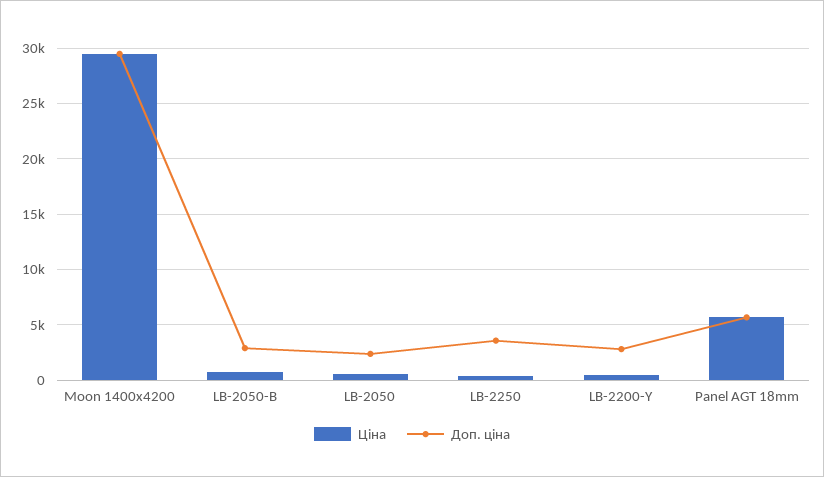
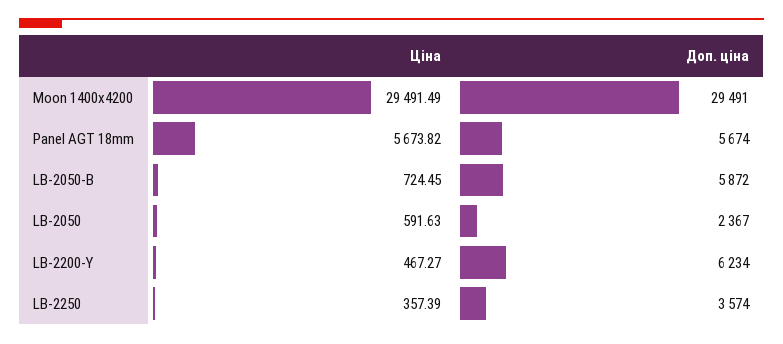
Доп. ціна, LB-2050-B: 3000 -> 5872
Доп. ціна, LB-2200-Y: 3000 -> 6234

